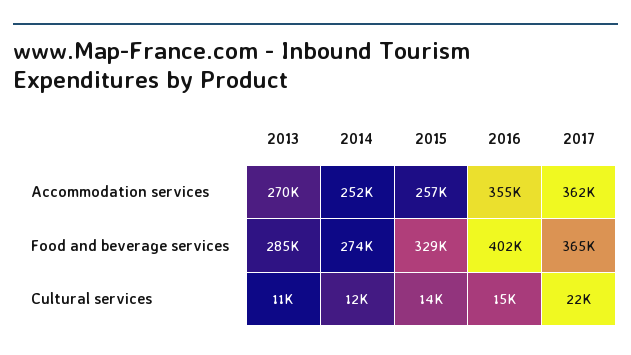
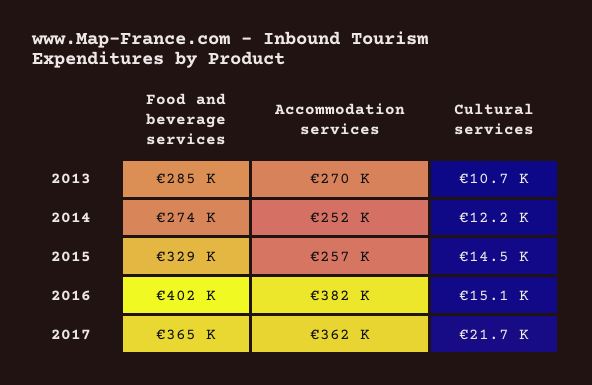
2016, Accommodation services: 355000 -> 382000

